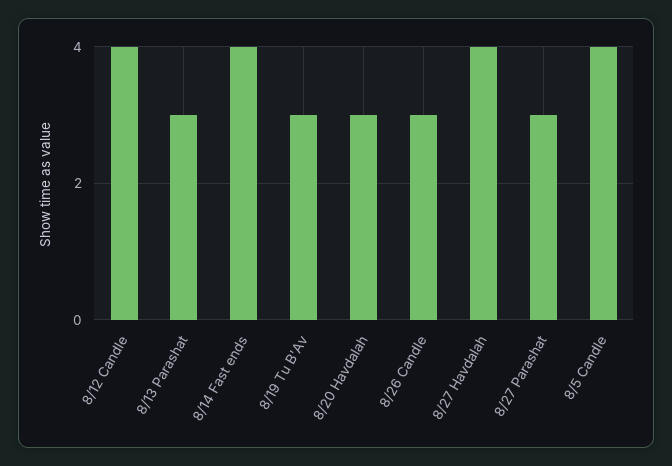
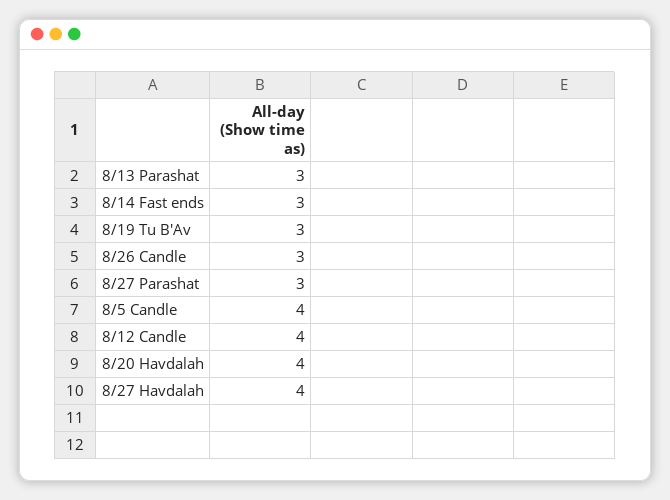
8/14 Fast ends: 4 -> 3
8/20 Havdalah: 3 -> 4

